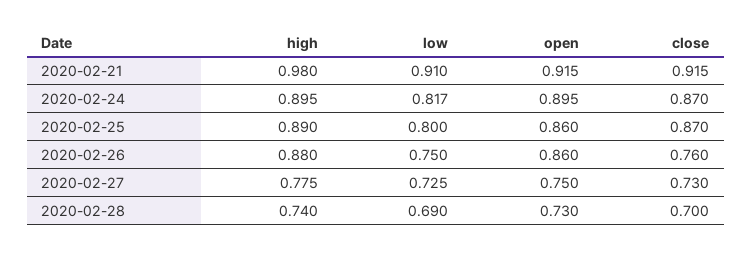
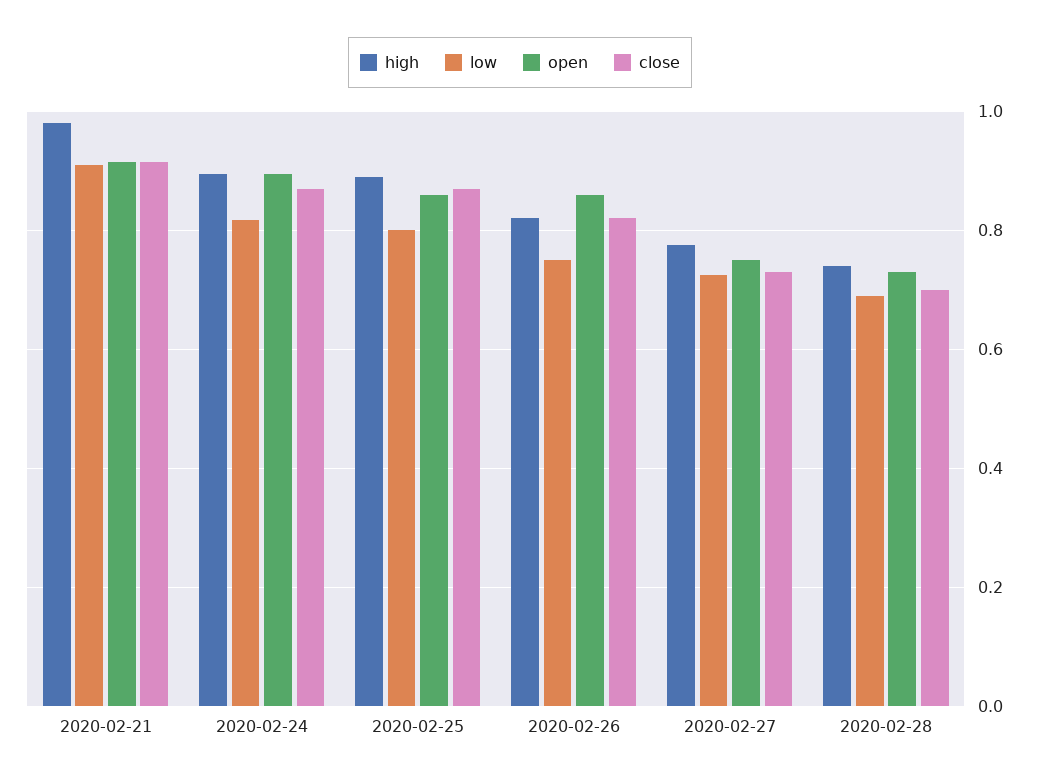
high, 2020-02-26: 0.88 -> 0.82
close, 2020-02-26: 0.76 -> 0.82

